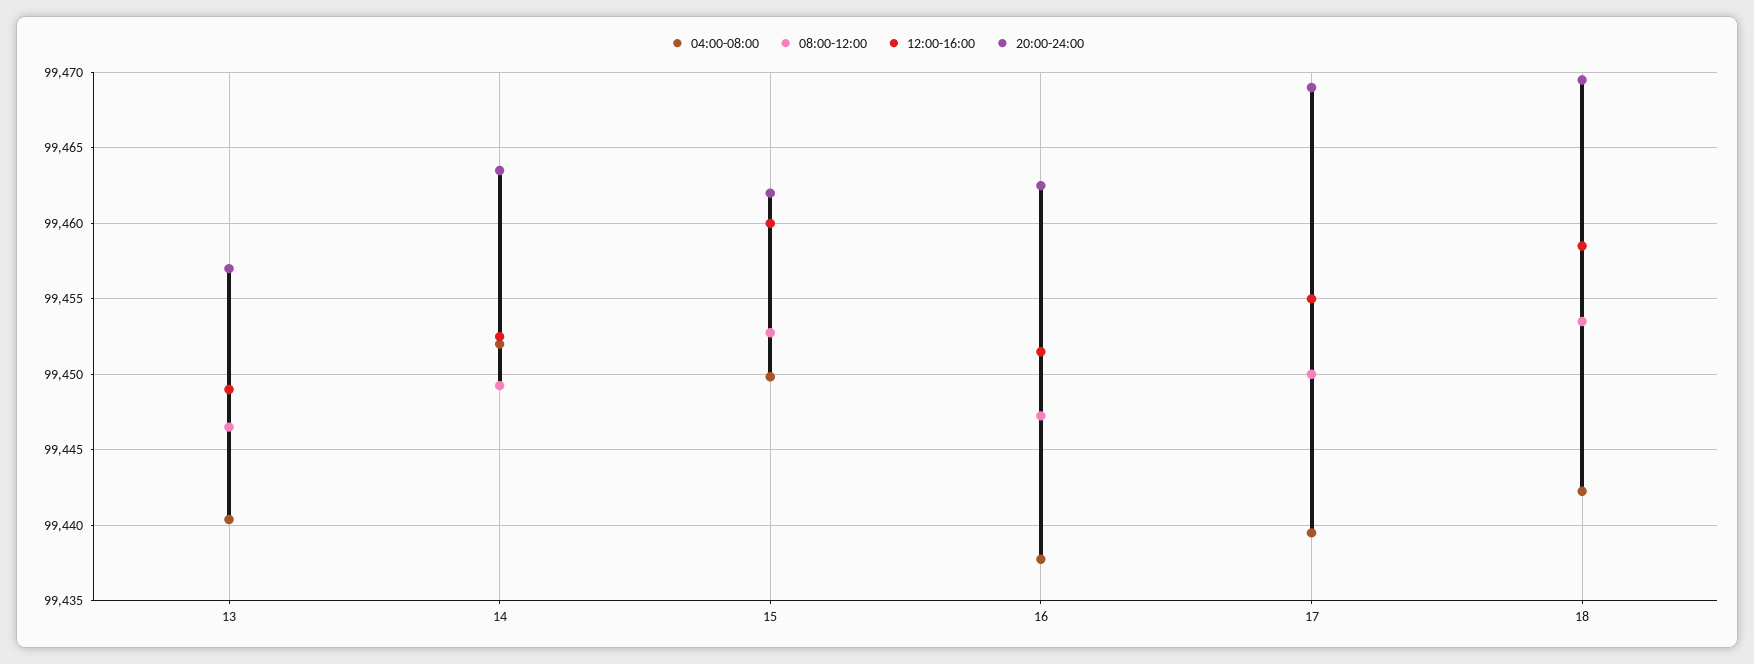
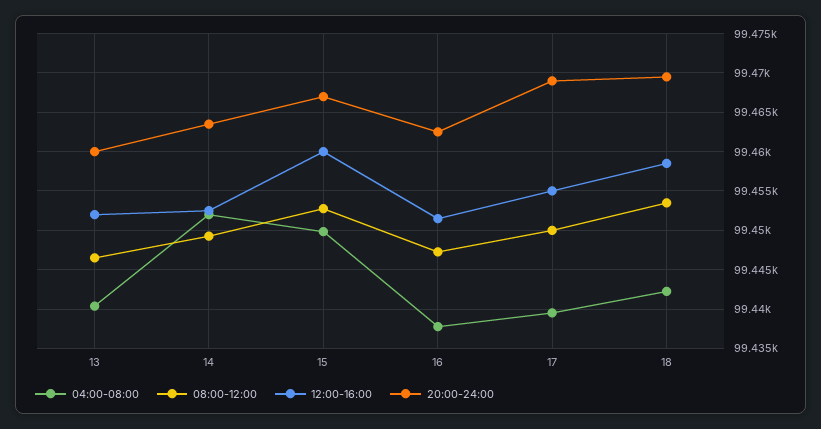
12:00-16:00, 13: 99449 -> 99452
20:00-24:00, 13: 99457 -> 99460
20:00-24:00, 15: 99462 -> 99467

